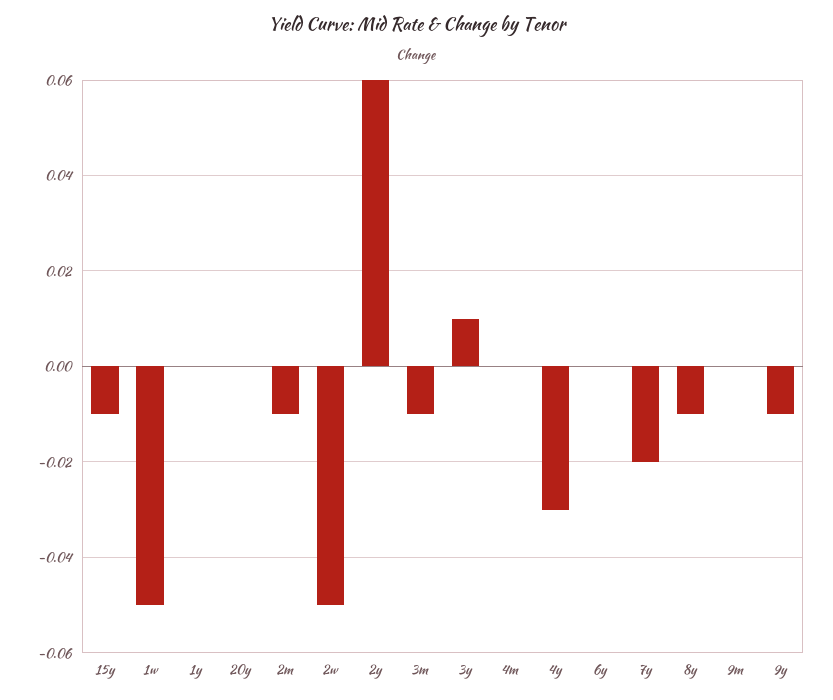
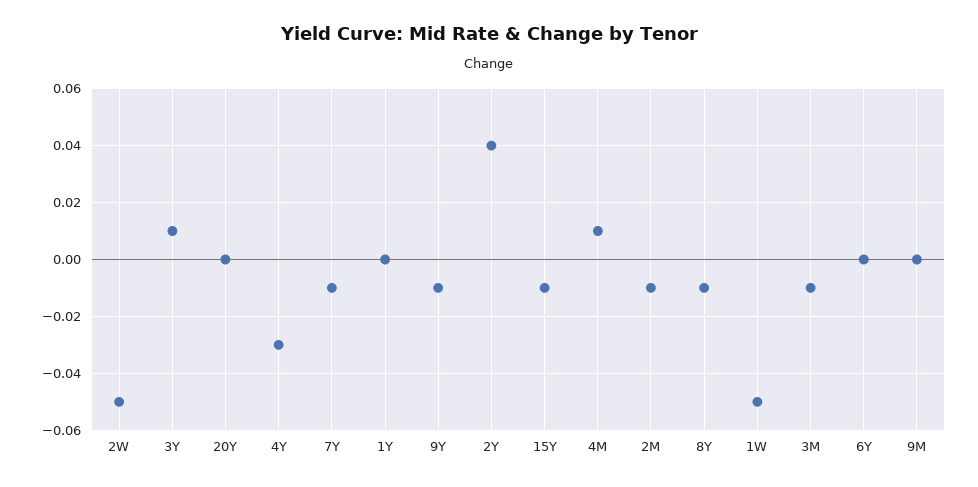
2y: 0.06 -> 0.04
4m: 0 -> 0.01
7y: -0.02 -> -0.01

